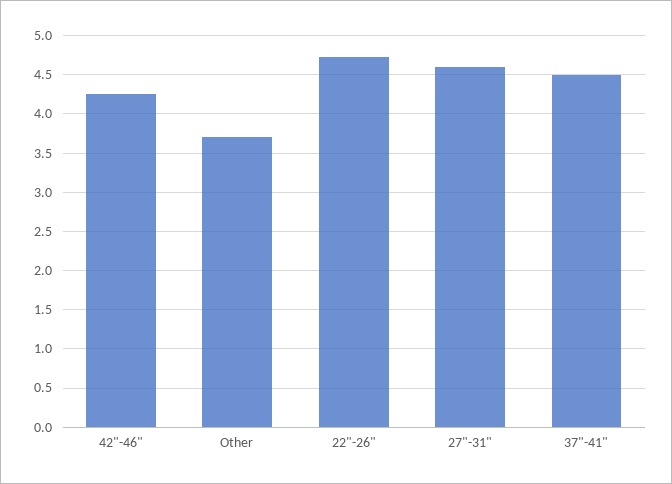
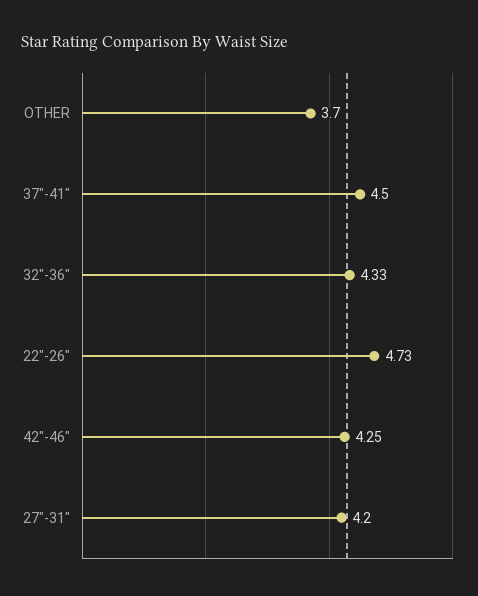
27"-31": 4.6 -> 4.2
32"-36": none -> 4.33

